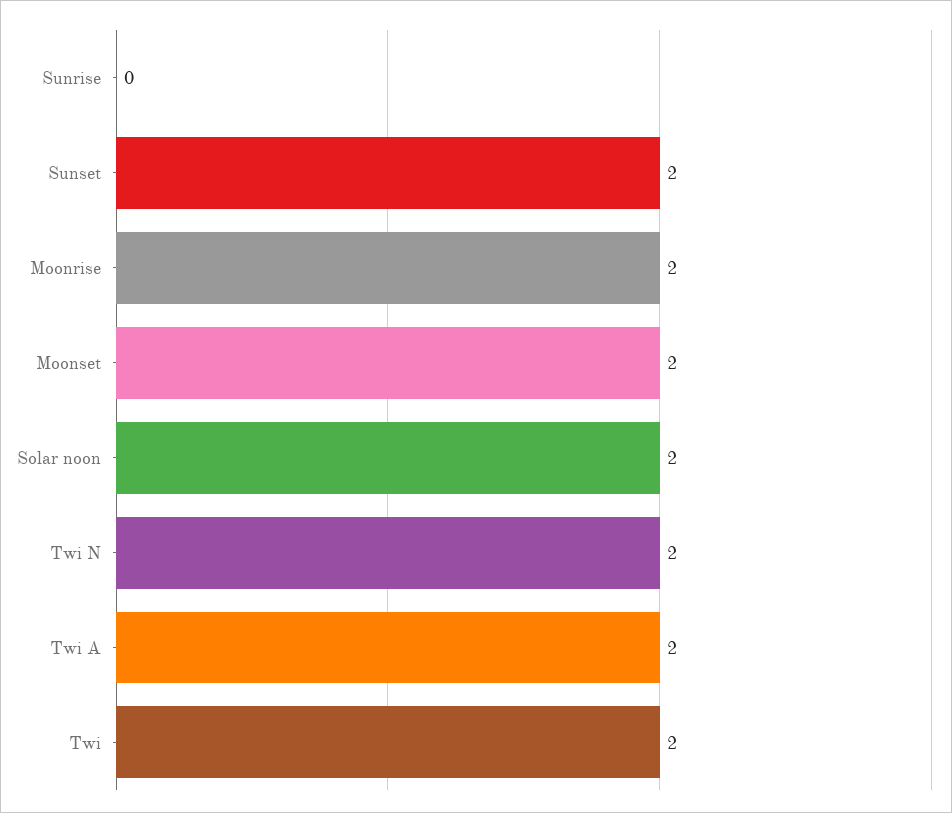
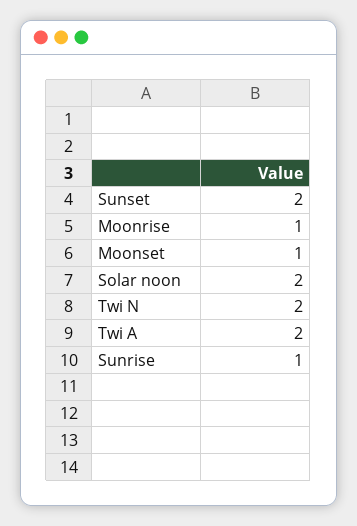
Sunrise: 0 -> 1
Moonrise: 2 -> 1
Moonset: 2 -> 1
Twi: 2 -> none

